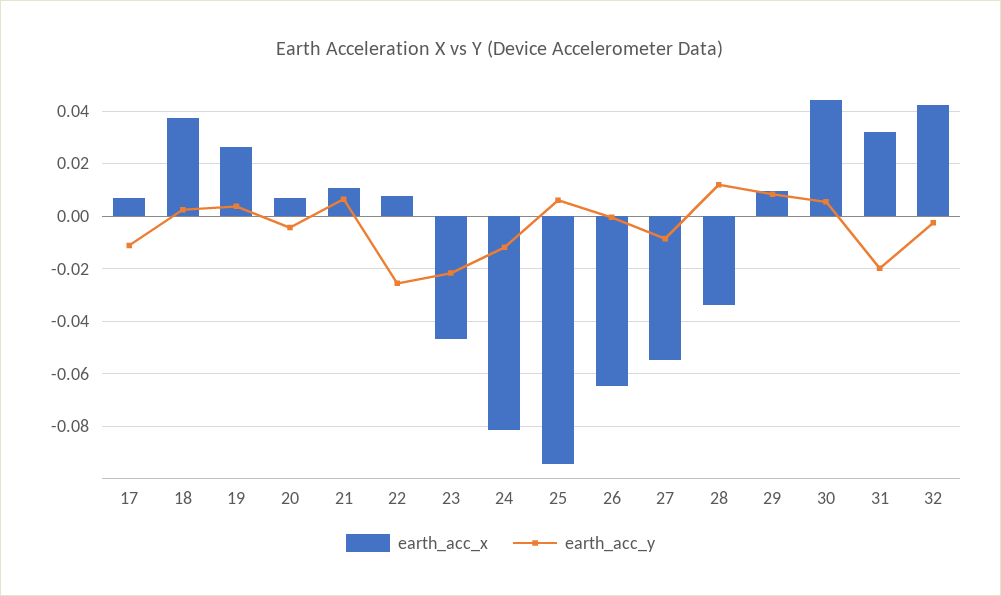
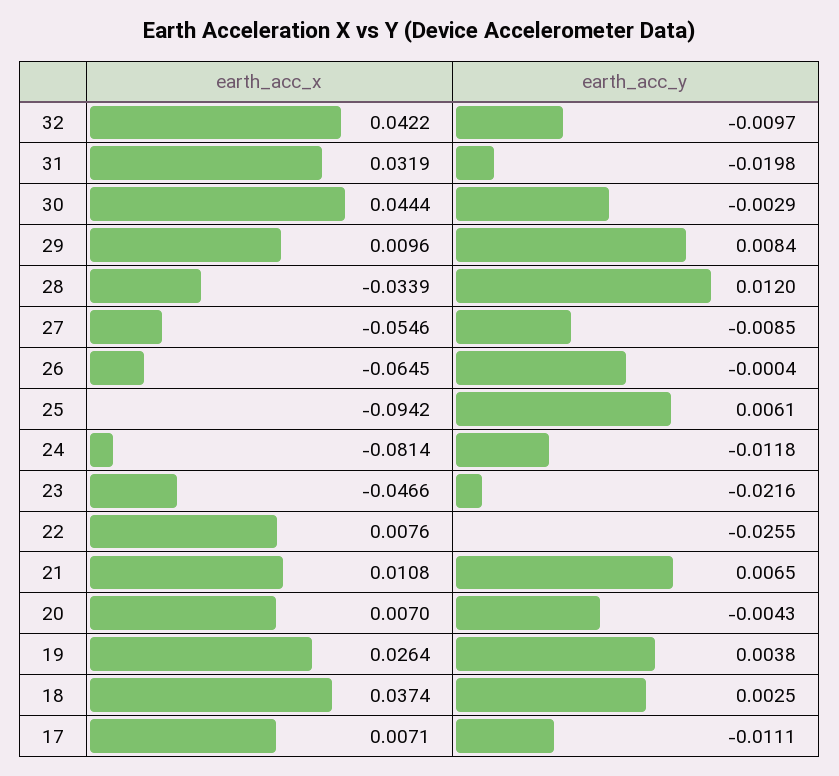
earth_acc_y, 30: 0.005 -> -0.0029
earth_acc_y, 32: -0.0025 -> -0.0097

